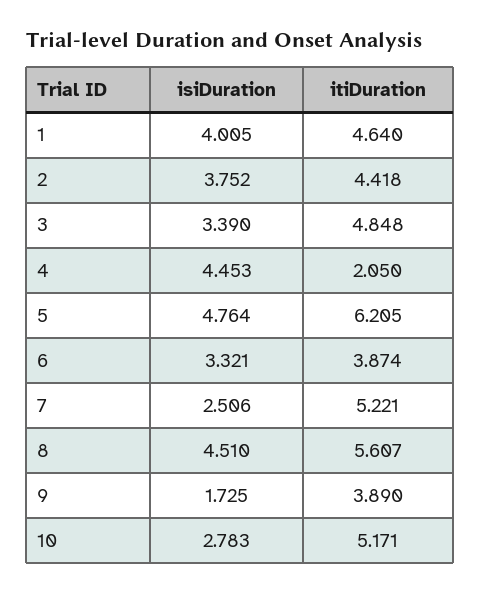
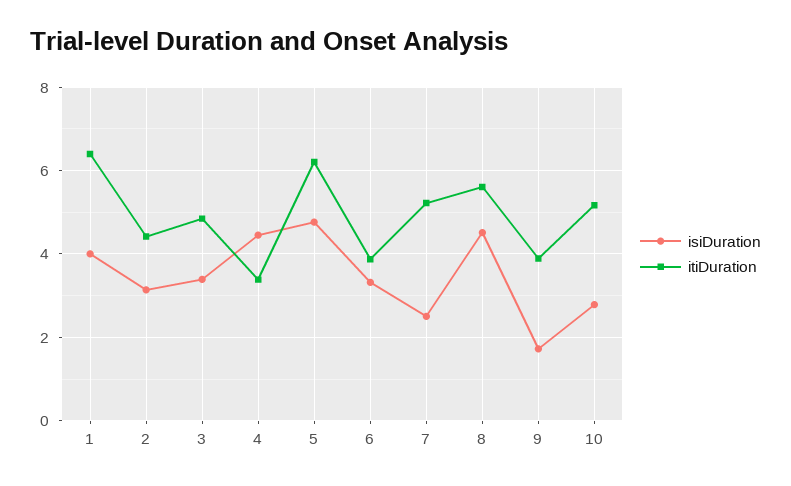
itiDuration, 1: 4.64 -> 6.4
isiDuration, 2: 3.752 -> 3.2
itiDuration, 4: 2.05 -> 3.4

